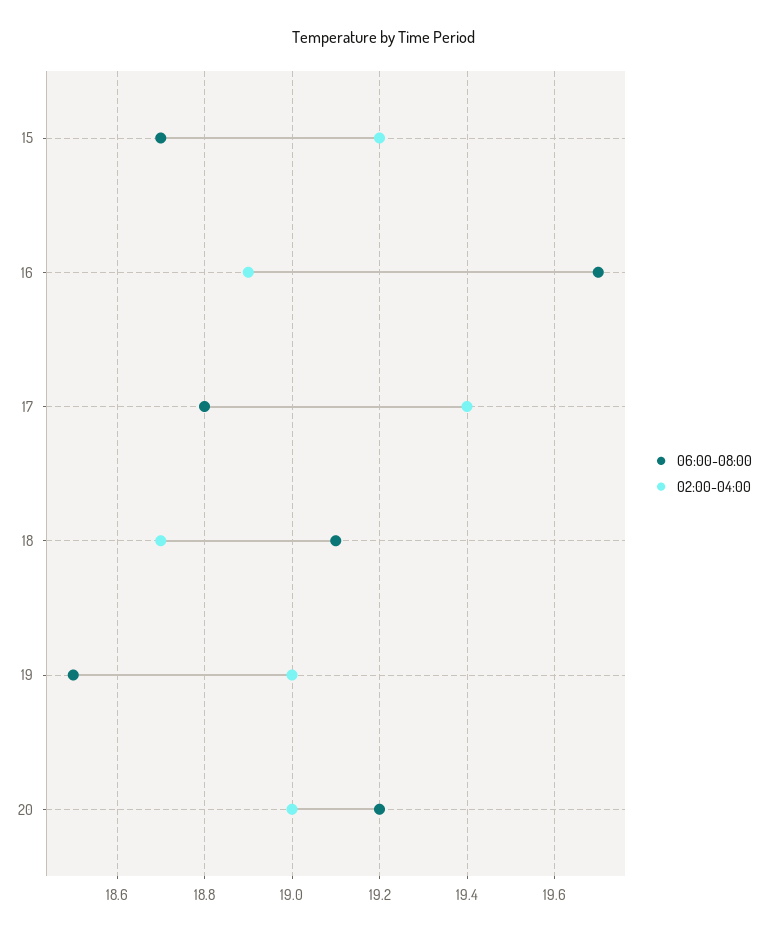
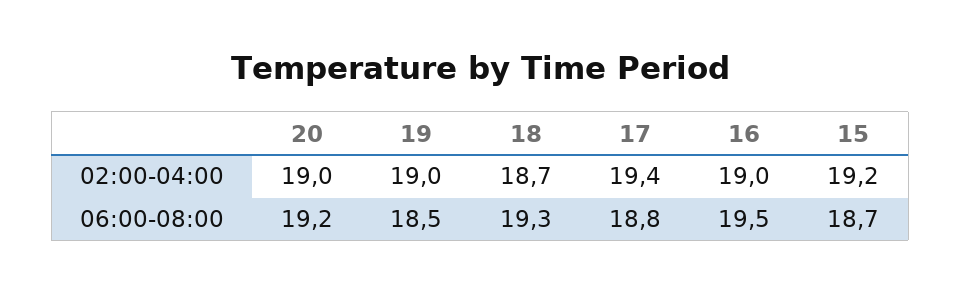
06:00-08:00, 16: 19.7 -> 19.5
02:00-04:00, 16: 18.9 -> 19
06:00-08:00, 18: 19.1 -> 19.3

